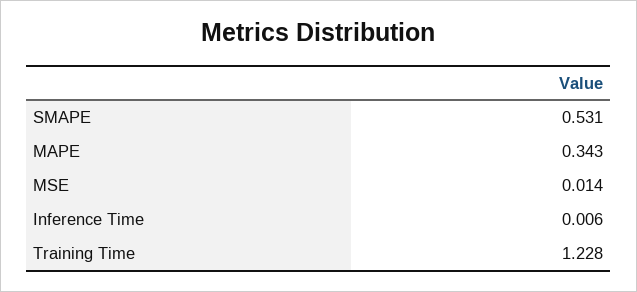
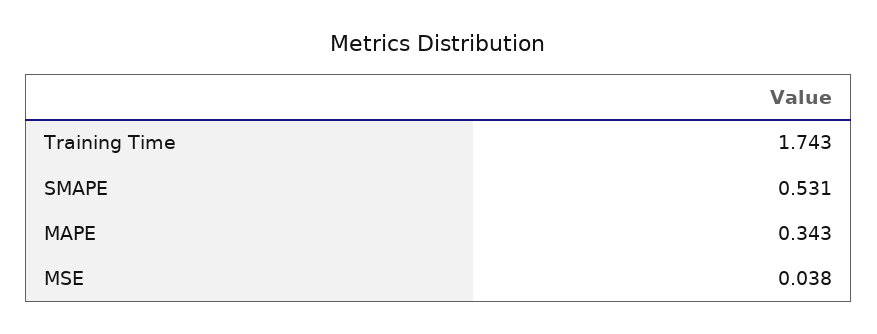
MSE: 0.014 -> 0.038
Inference Time: 0.006 -> none
Training Time: 1.228 -> 1.743

